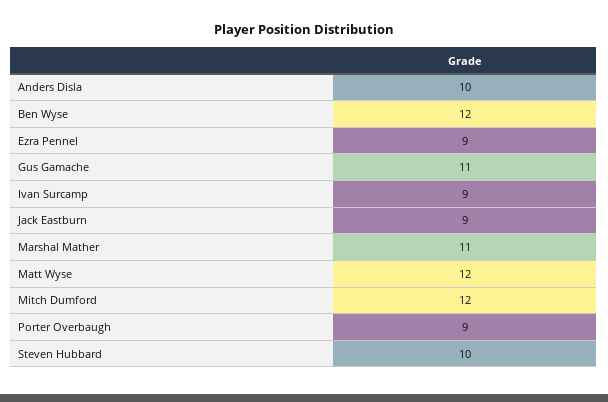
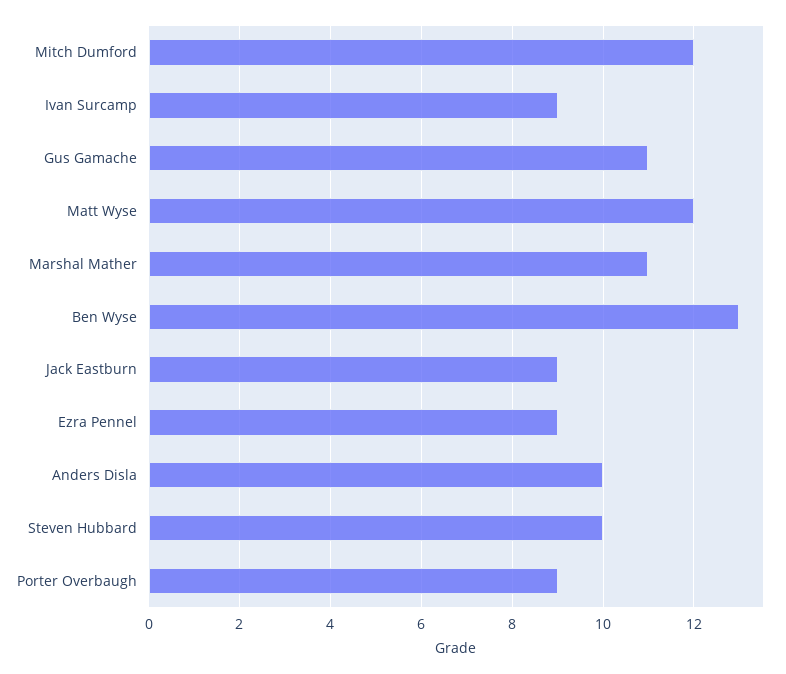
Ben Wyse: 12 -> 13

